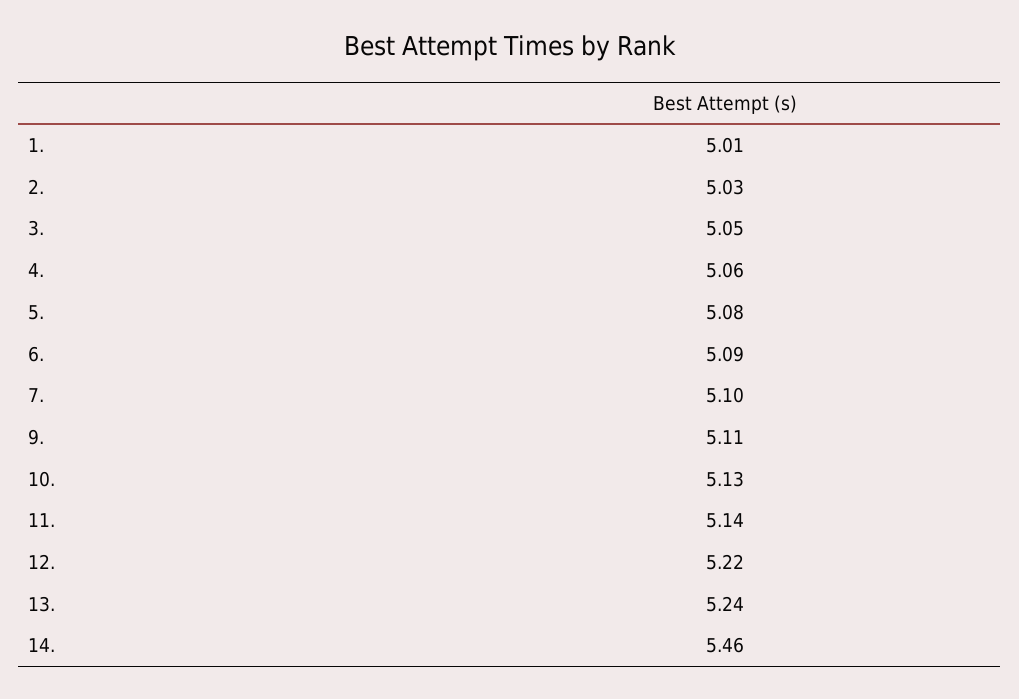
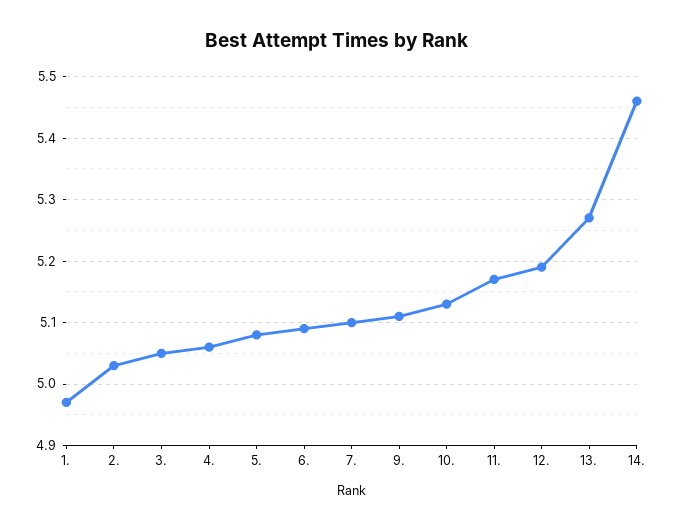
1.: 5.01 -> 4.97
11.: 5.14 -> 5.17
12.: 5.22 -> 5.19
13.: 5.24 -> 5.27

